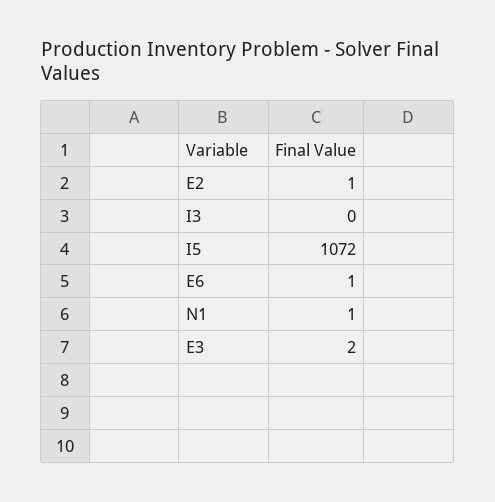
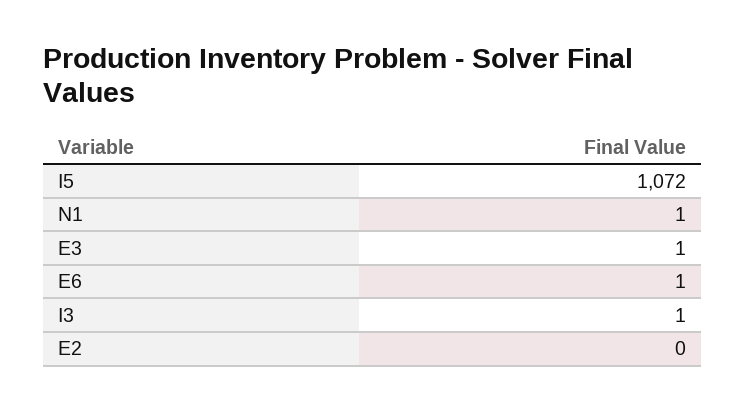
E2: 1 -> 0
I3: 0 -> 1
E3: 2 -> 1

